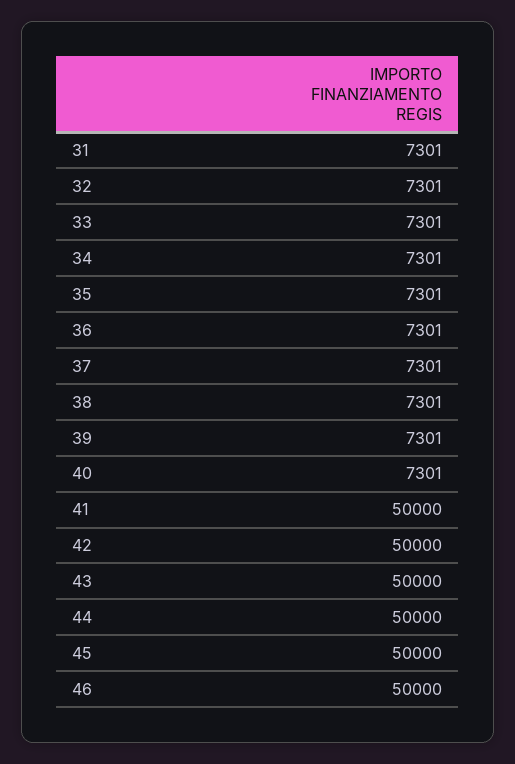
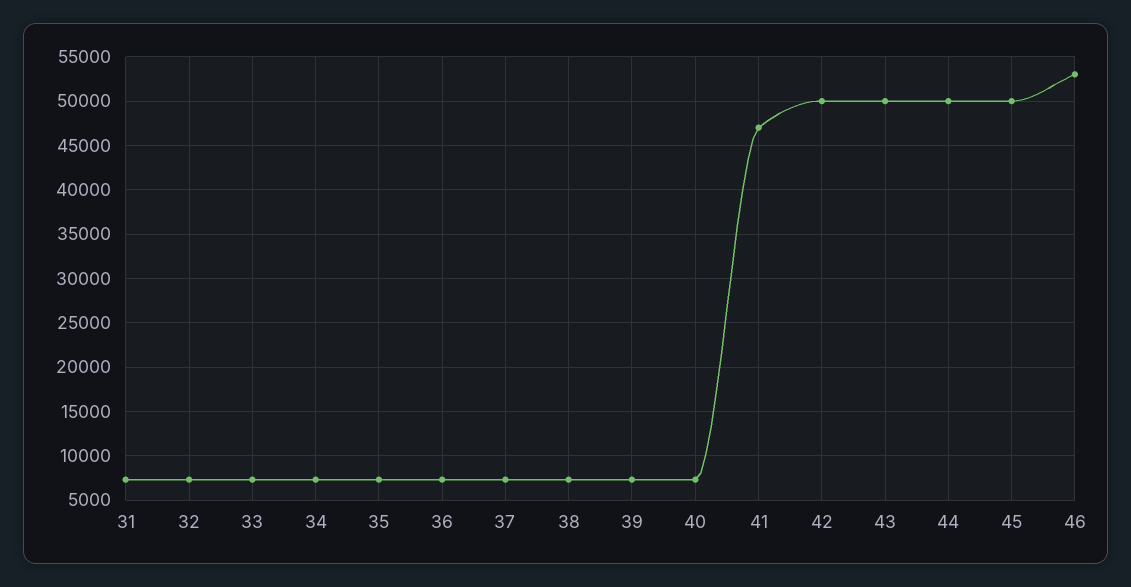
41: 50000 -> 47000
46: 50000 -> 53000

